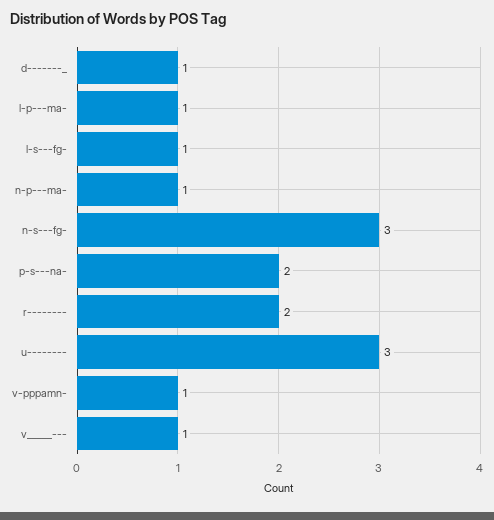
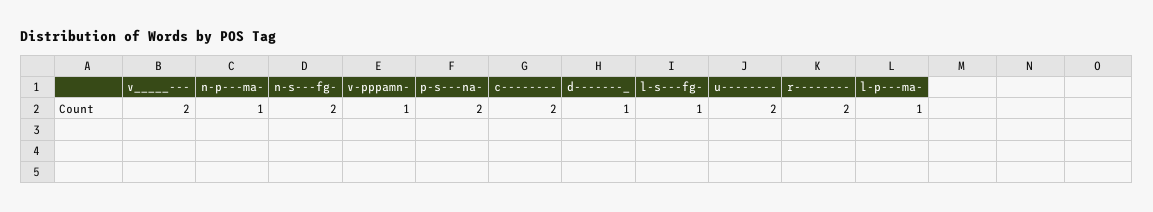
n-s---fg-: 3 -> 2
u--------: 3 -> 2
v_____---: 1 -> 2
c--------: none -> 2

